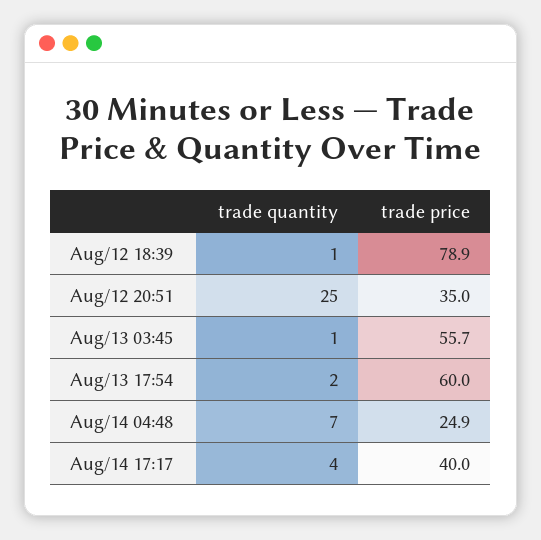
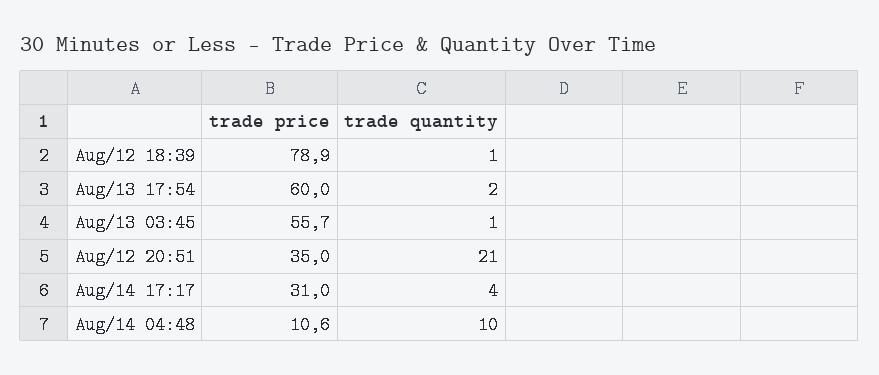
trade quantity, Aug/12 20:51: 25 -> 21
trade quantity, Aug/14 04:48: 7 -> 10
trade price, Aug/14 04:48: 24.9 -> 10.6
trade price, Aug/14 17:17: 40 -> 31

